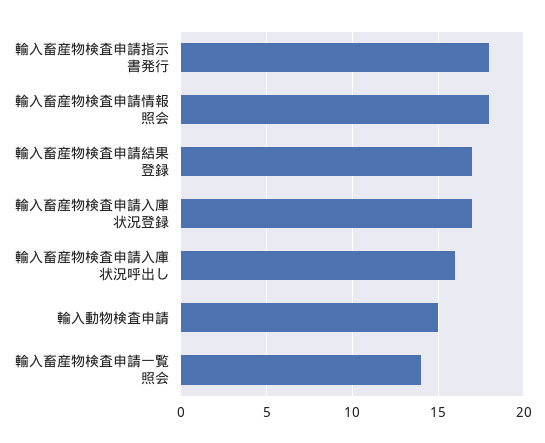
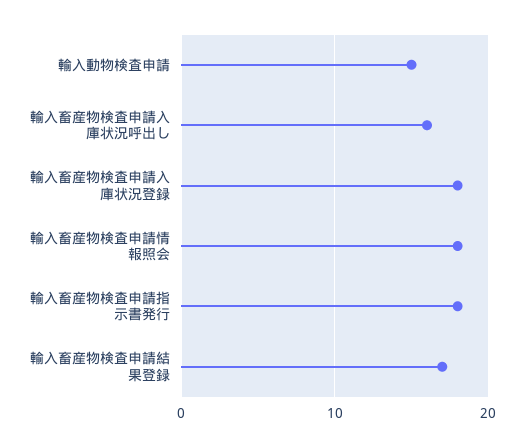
輸入畜産物検査申請入庫状況登録: 17 -> 18
輸入畜産物検査申請一覧照会: 14 -> none

